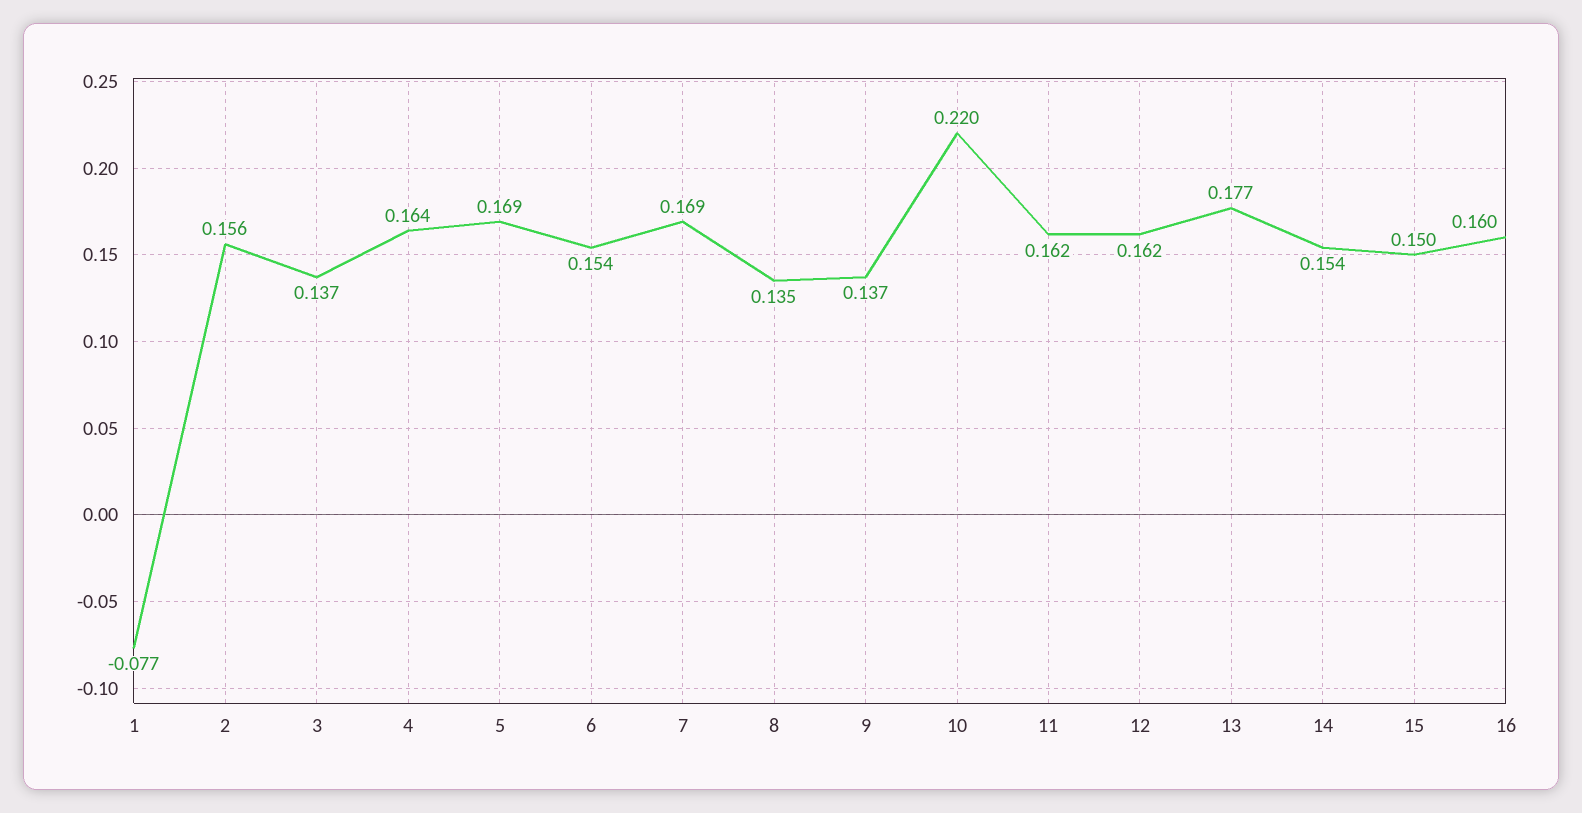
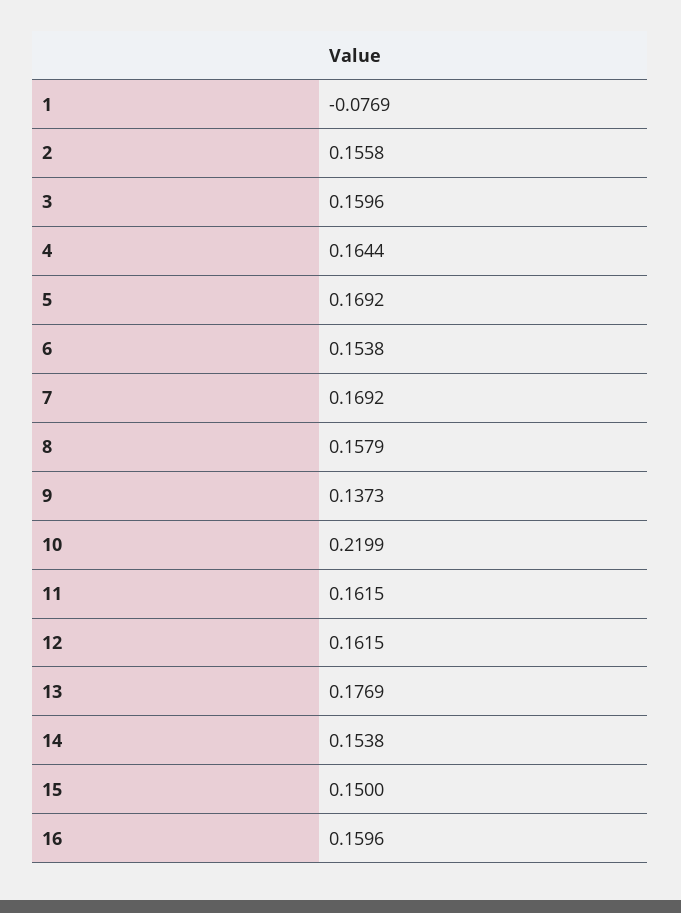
3: 0.137 -> 0.1596
8: 0.135 -> 0.1579

